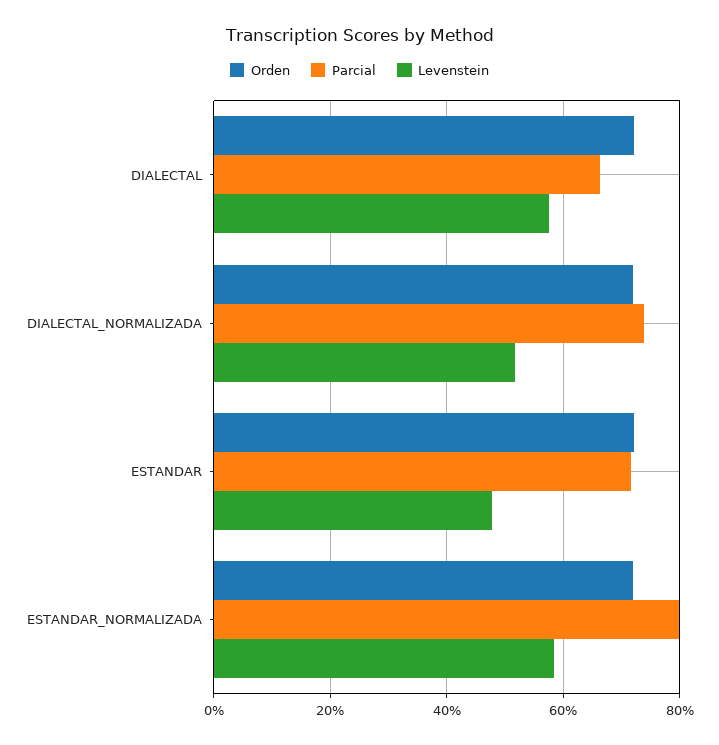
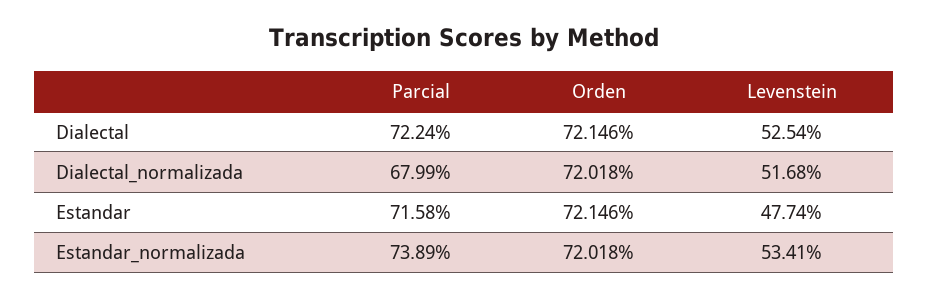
Parcial, DIALECTAL: 66 -> 72.24
Levenstein, DIALECTAL: 58 -> 52.54
Parcial, DIALECTAL_NORMALIZADA: 74 -> 67.99
Parcial, ESTANDAR_NORMALIZADA: 80 -> 73.89
Levenstein, ESTANDAR_NORMALIZADA: 58 -> 53.41

